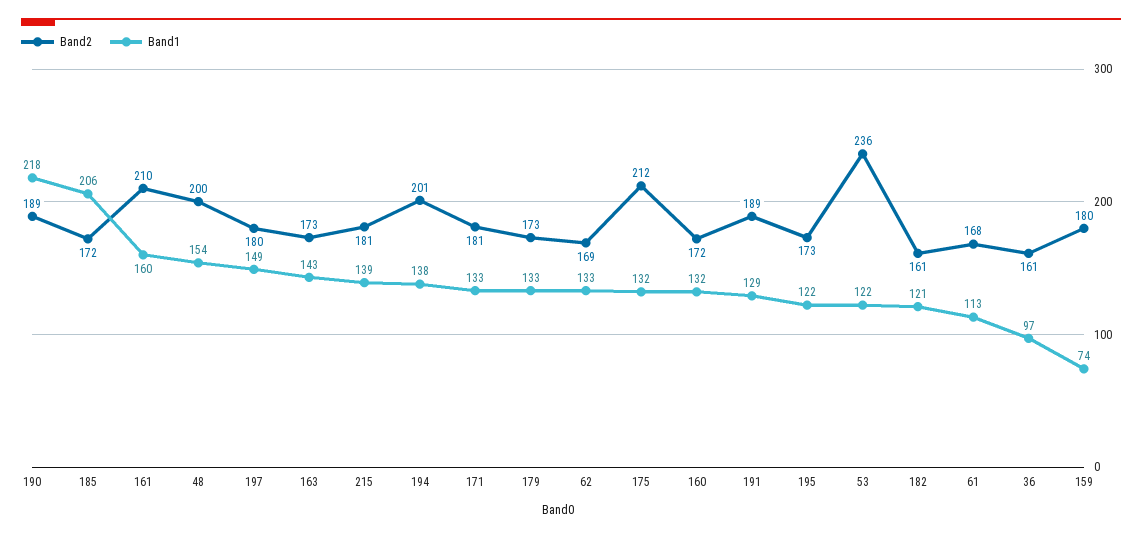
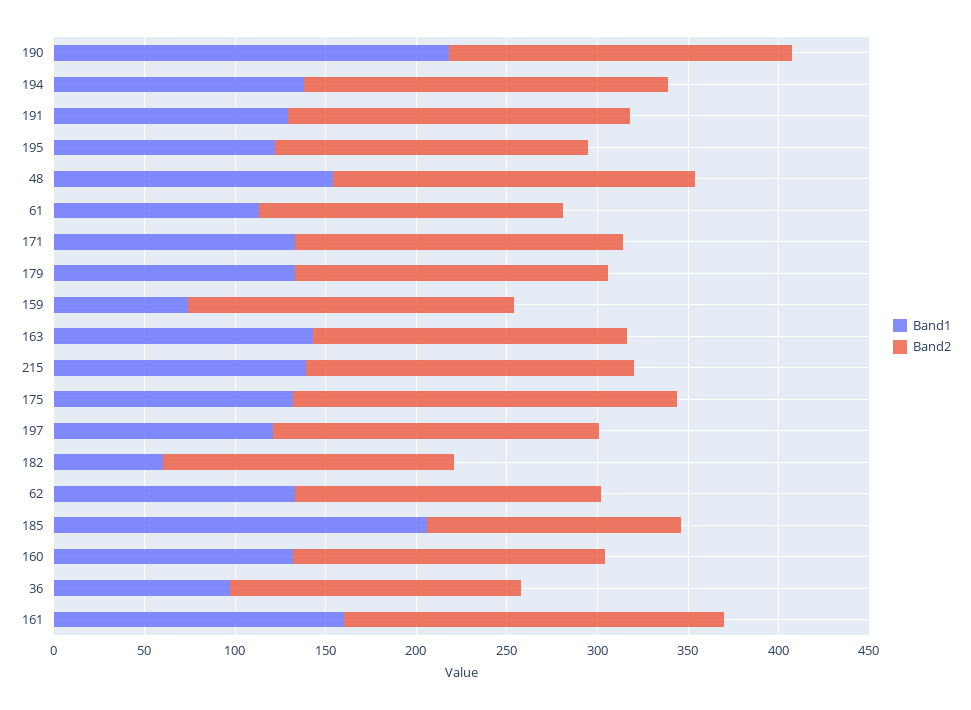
Band2, 185: 172 -> 140
Band1, 197: 149 -> 120
Band2, 53: 236 -> none
Band1, 53: 122 -> none
Band1, 182: 121 -> 60

